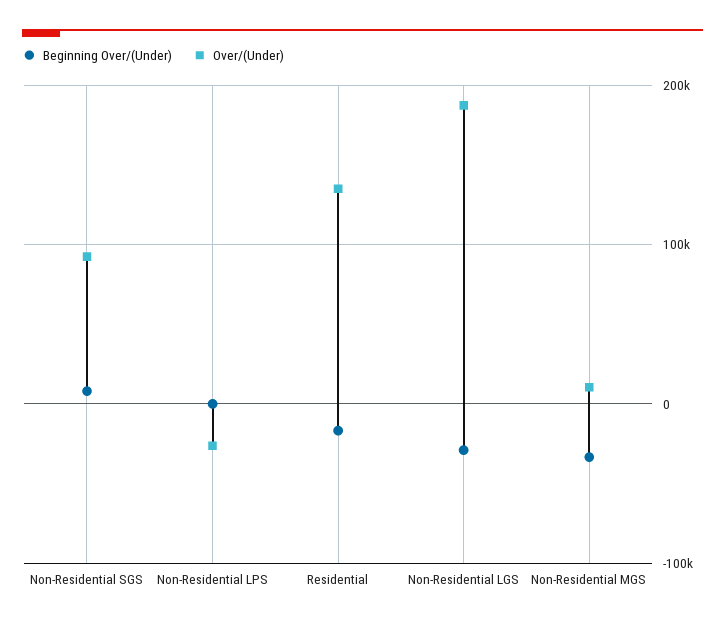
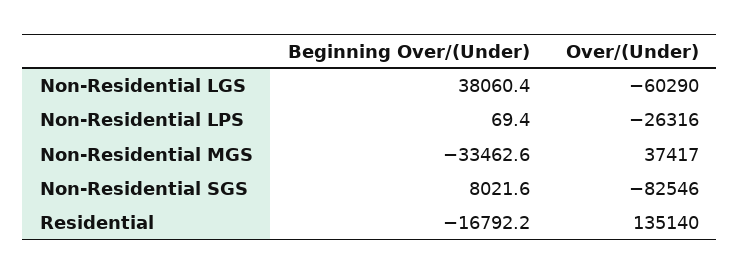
Over/(Under), Non-Residential SGS: 90000 -> -82546
Beginning Over/(Under), Non-Residential LGS: -30000 -> 38060.4
Over/(Under), Non-Residential LGS: 190000 -> -60290
Over/(Under), Non-Residential MGS: 10000 -> 37417

